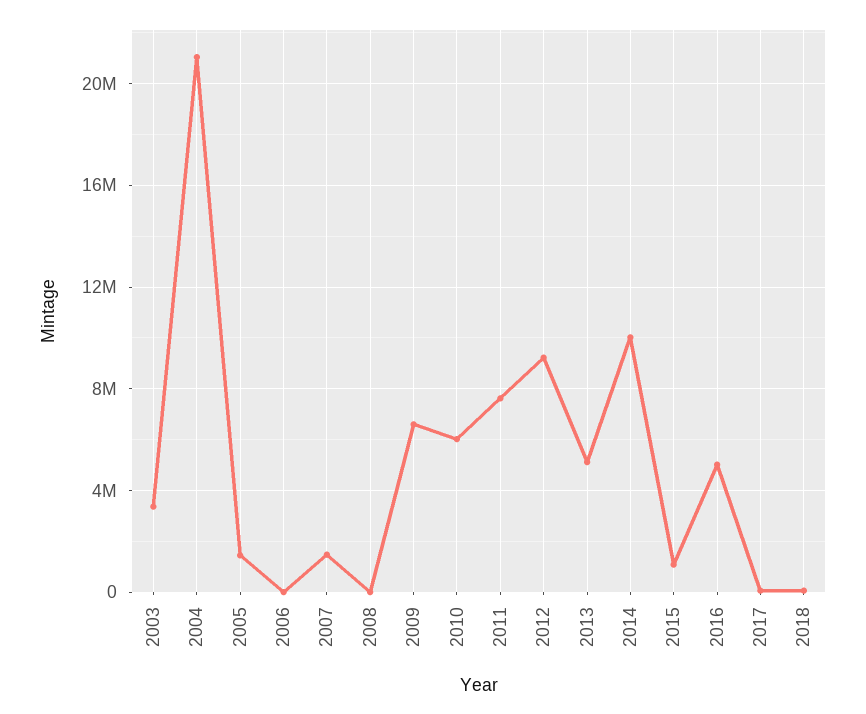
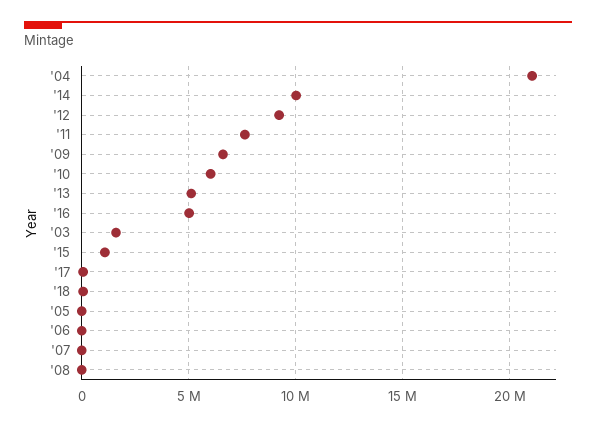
2003: 3500000 -> 1500000
2005: 1500000 -> 0
2007: 1500000 -> 0

